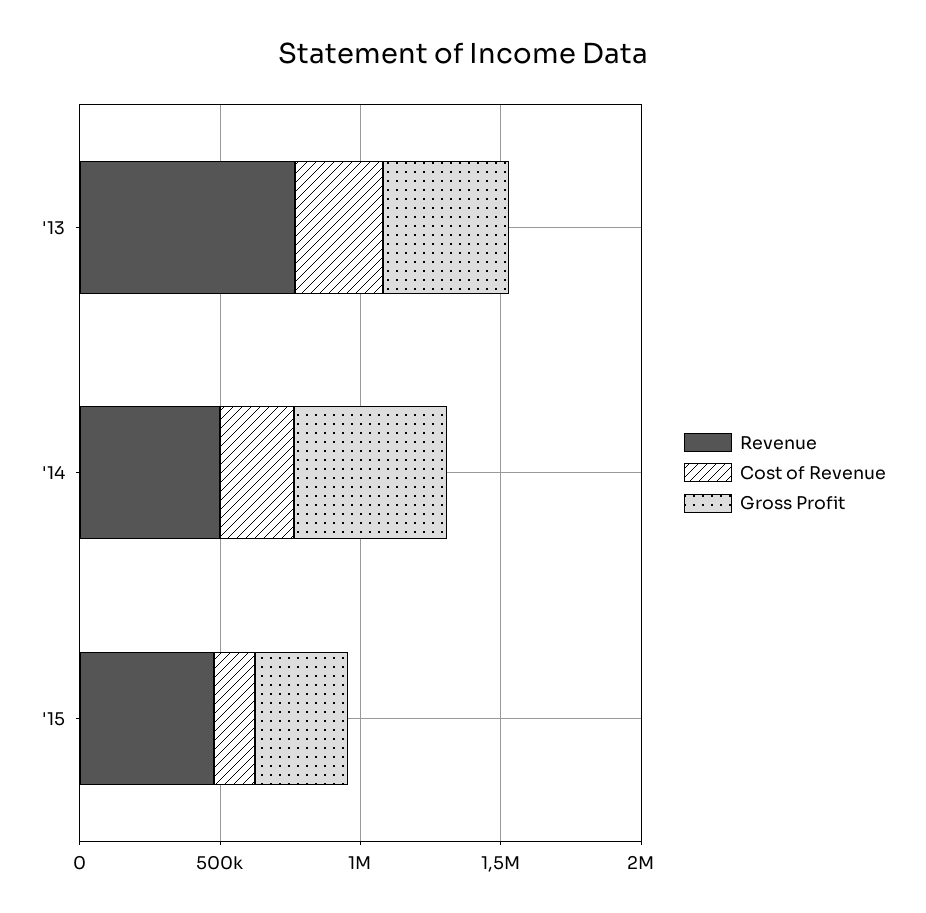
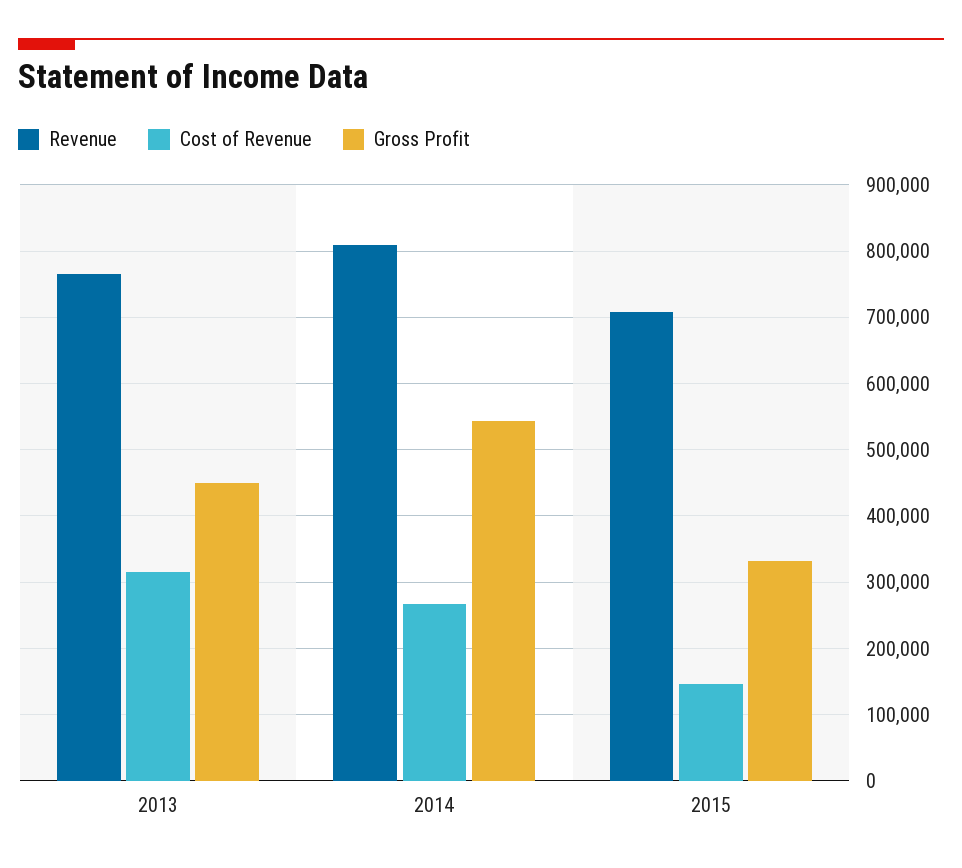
Revenue, '14: 500000 -> 810000
Revenue, '15: 500000 -> 710000

